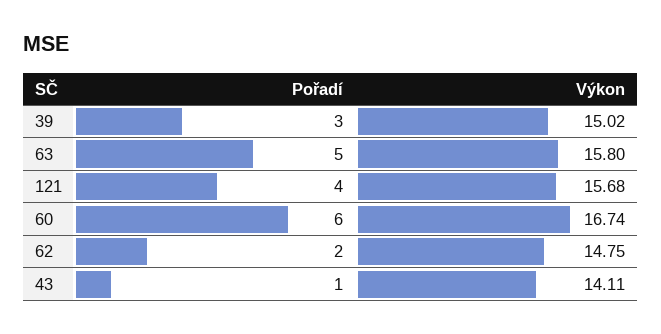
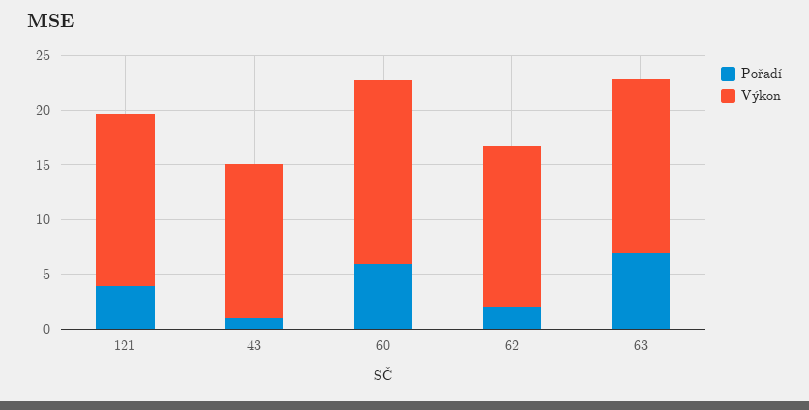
Pořadí, 39: 3 -> none
Výkon, 39: 15.02 -> none
Pořadí, 63: 5 -> 7

